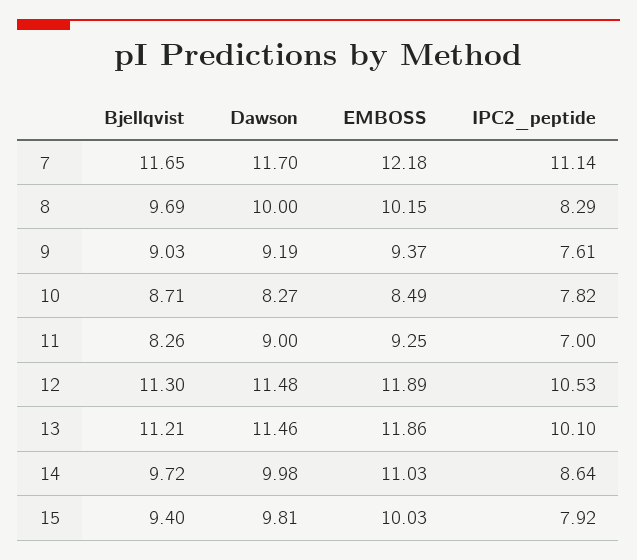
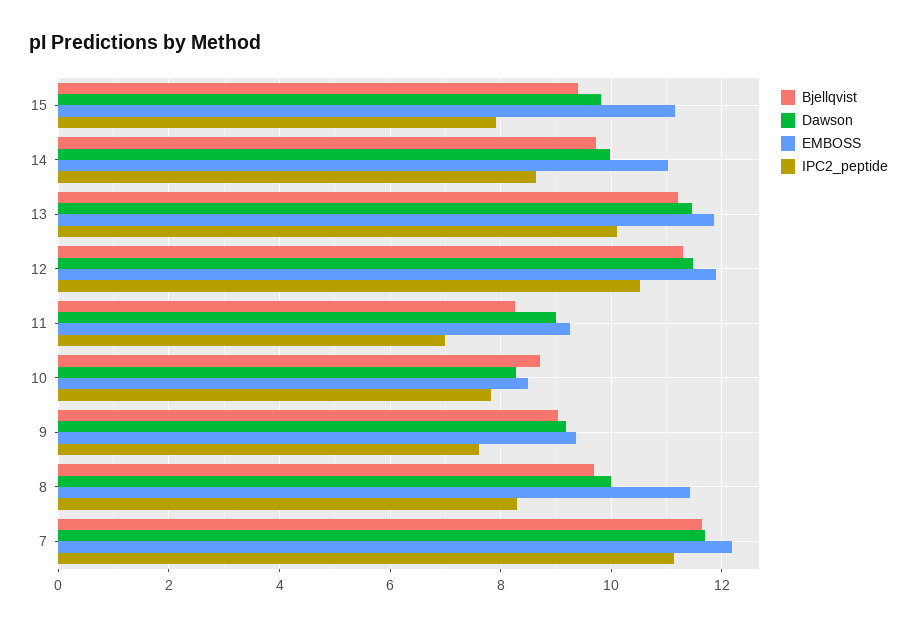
EMBOSS, 8: 10.15 -> 11.4
EMBOSS, 15: 10.03 -> 11.2

